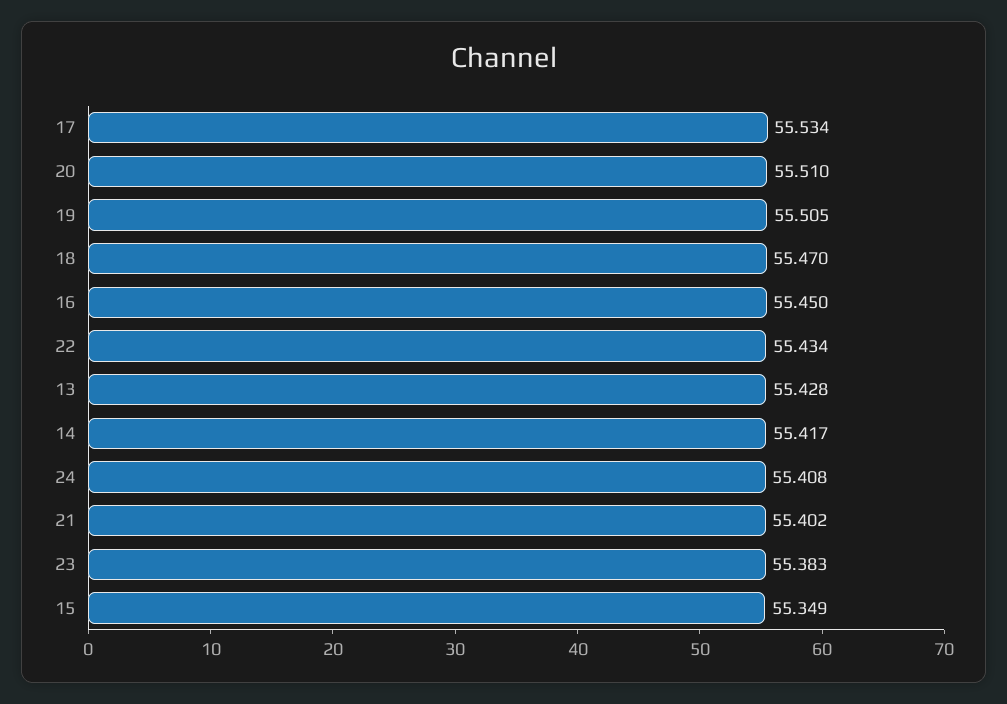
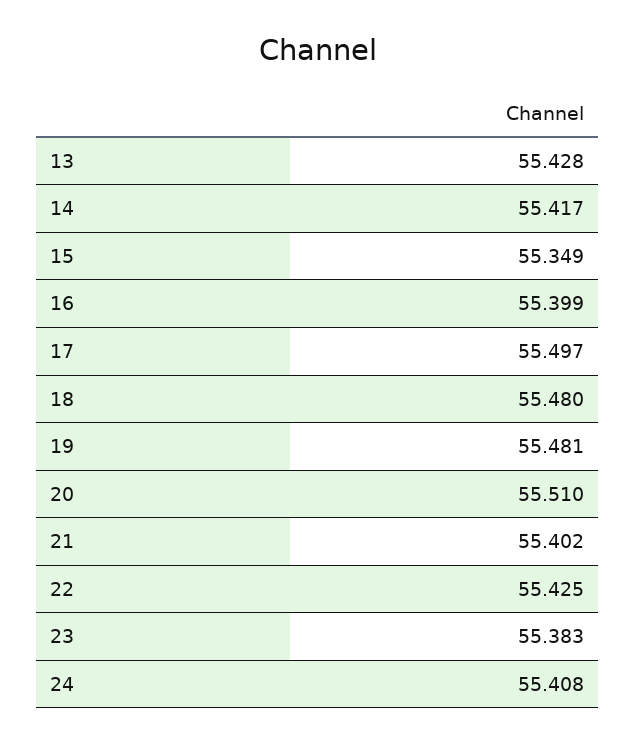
17: 55.534 -> 55.497
19: 55.505 -> 55.481
18: 55.47 -> 55.48
16: 55.45 -> 55.399
22: 55.434 -> 55.425

